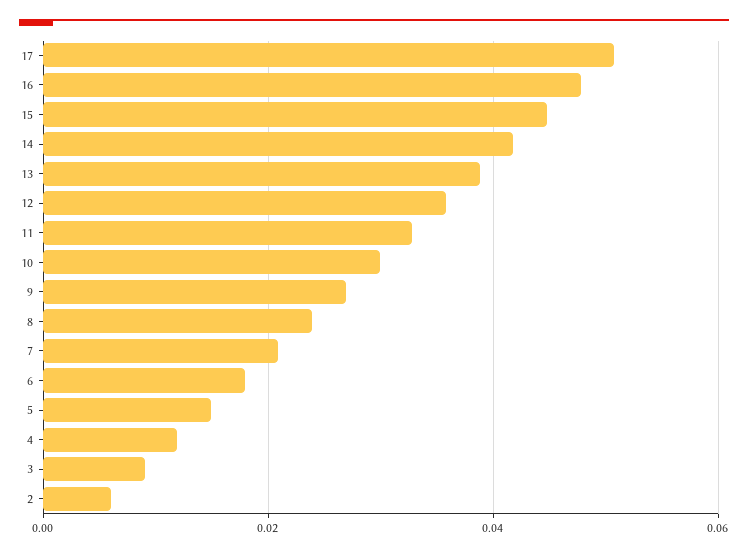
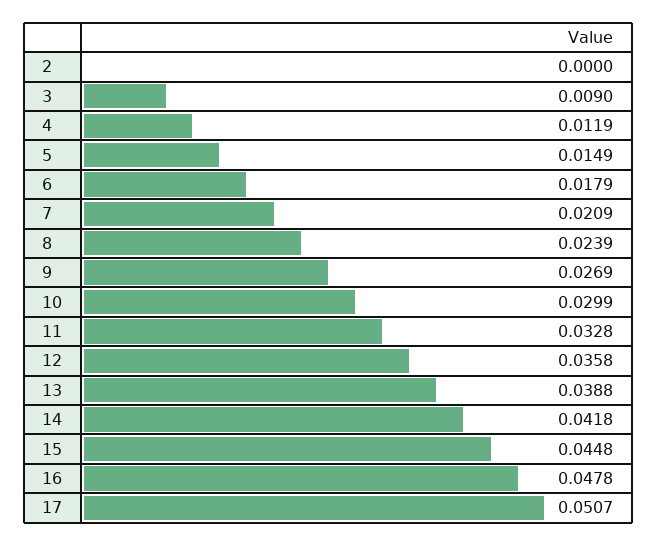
2: 0.006 -> 0

